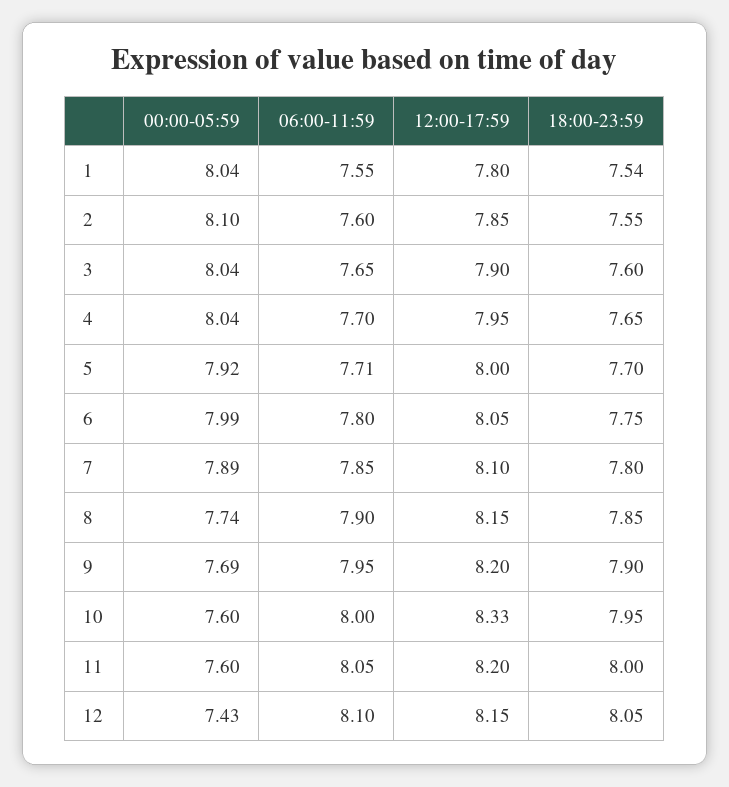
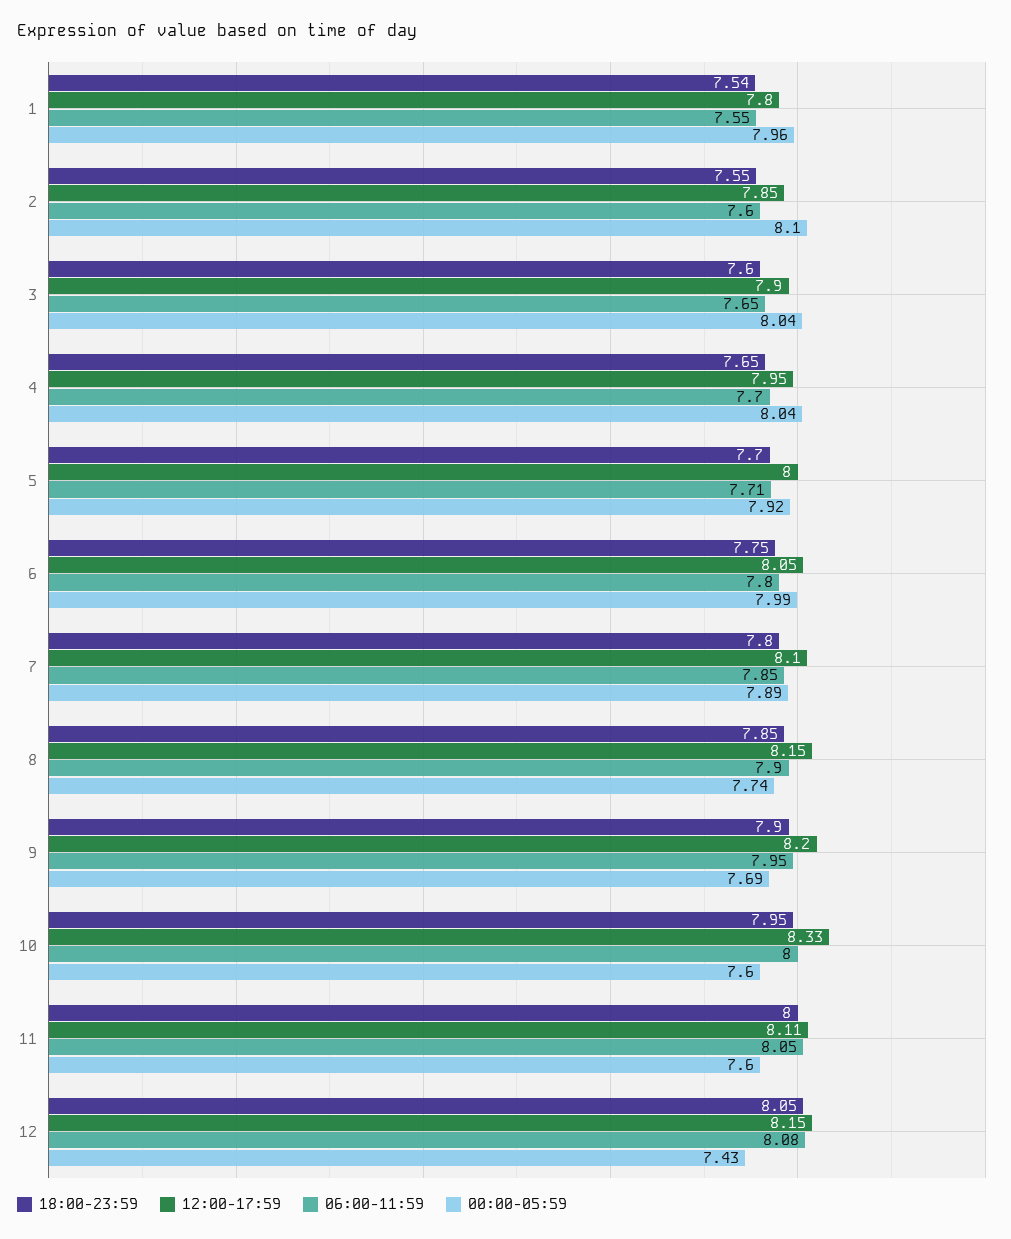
00:00-05:59, 1: 8.04 -> 7.96
12:00-17:59, 11: 8.2 -> 8.11
06:00-11:59, 12: 8.1 -> 8.08

